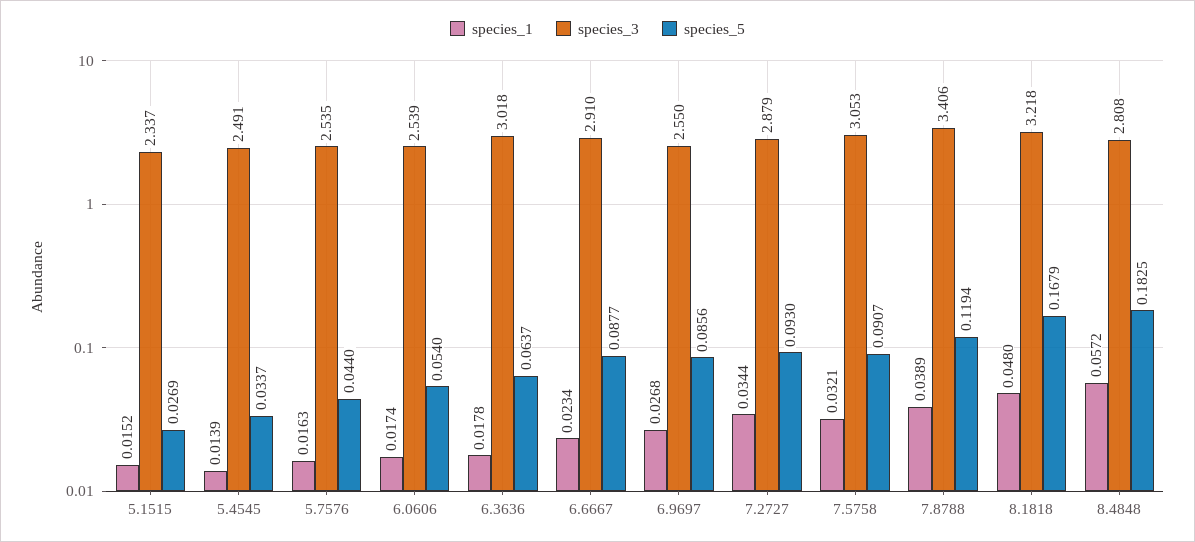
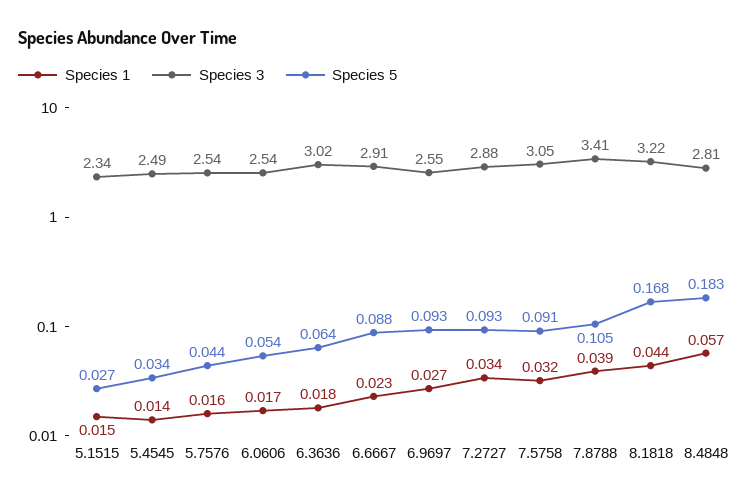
species_5, 6.9697: 0.0856 -> 0.093
species_5, 7.8788: 0.1194 -> 0.105
species_1, 8.1818: 0.048 -> 0.044

